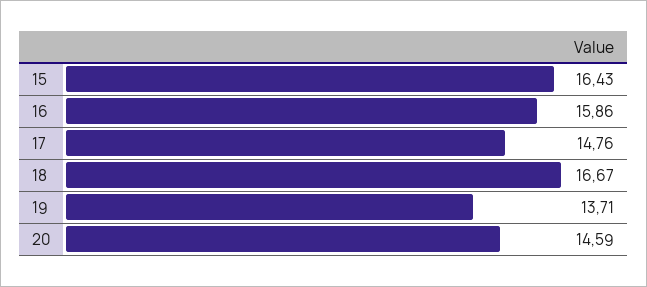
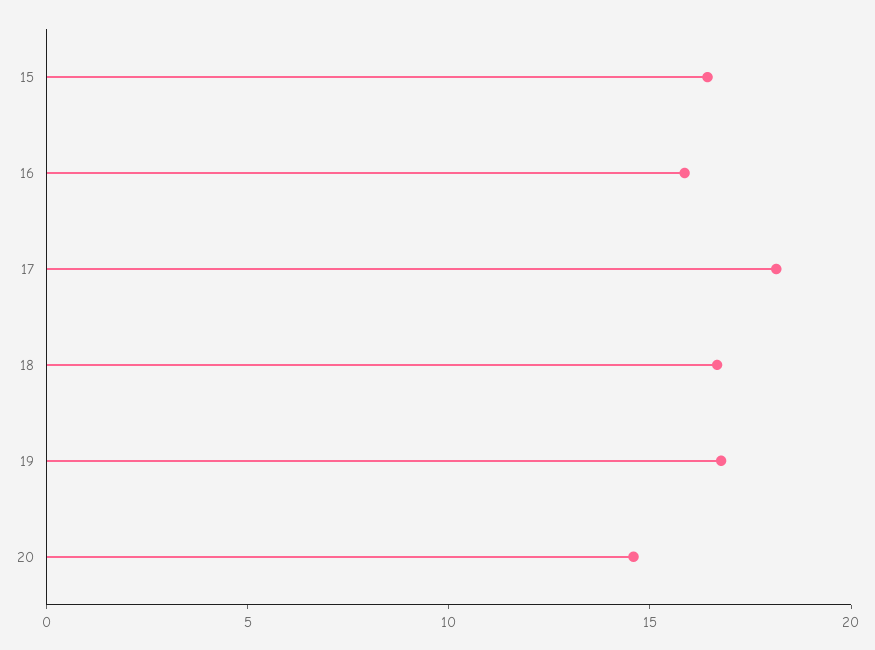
17: 14.76 -> 18
19: 13.71 -> 17

